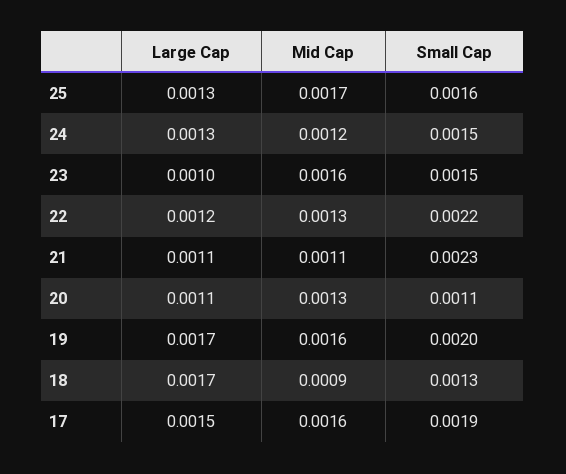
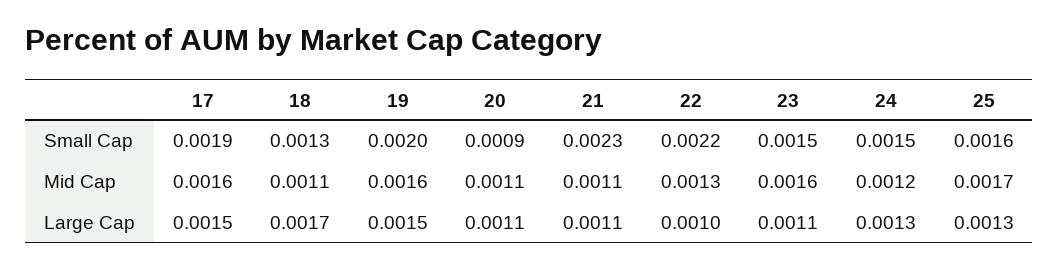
Large Cap, 23: 0.001 -> 0.0011
Large Cap, 22: 0.0012 -> 0.001
Mid Cap, 20: 0.0013 -> 0.0011
Small Cap, 20: 0.0011 -> 0.0009
Large Cap, 19: 0.0017 -> 0.0015
Mid Cap, 18: 0.0009 -> 0.0011

